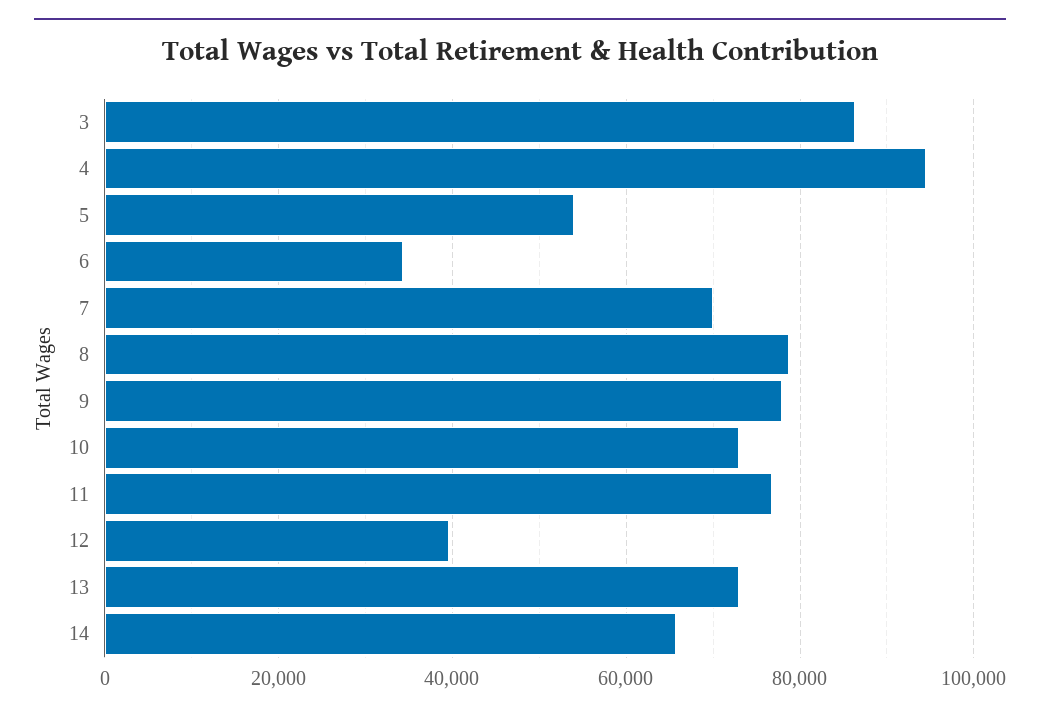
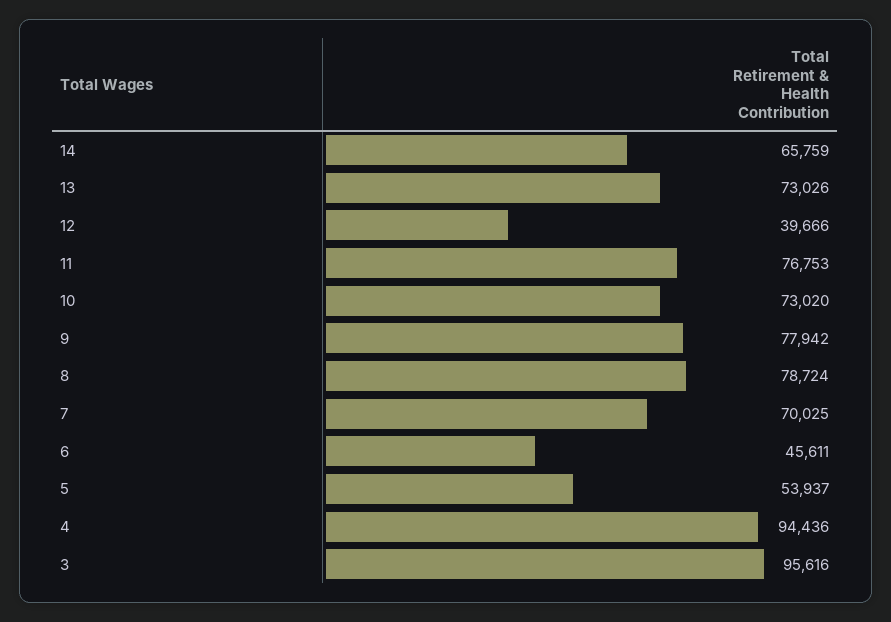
3: 86000 -> 95616
6: 34000 -> 45611

